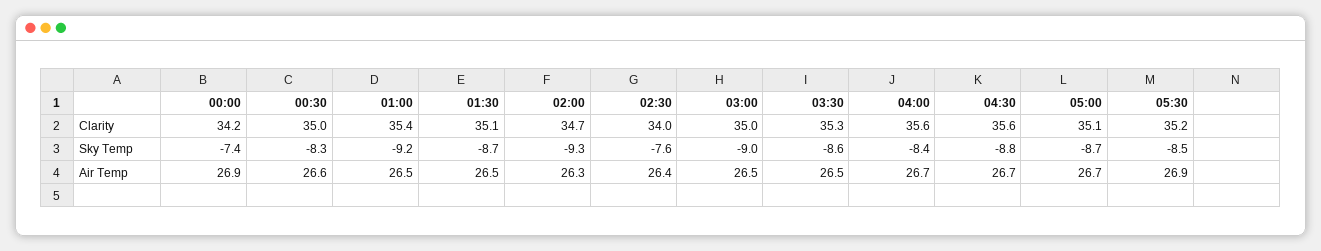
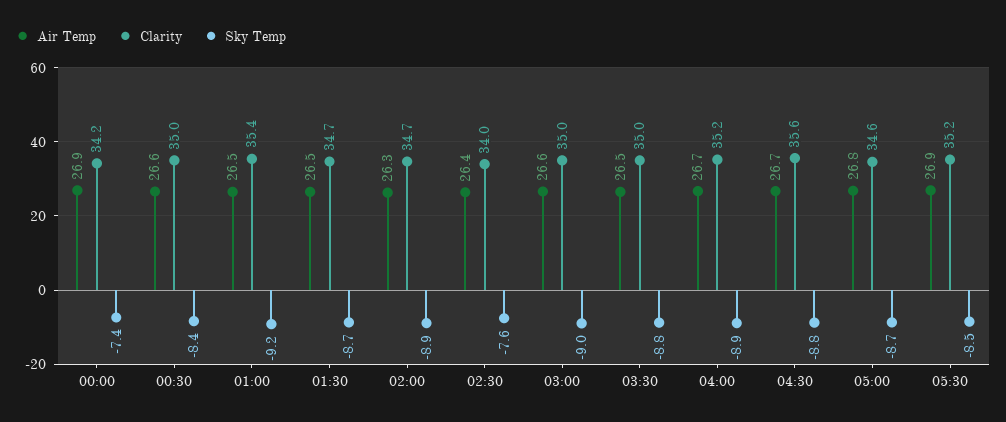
Clarity, 01:30: 35.1 -> 34.7
Clarity, 03:30: 35.3 -> 35
Clarity, 04:00: 35.6 -> 35.2
Clarity, 05:00: 35.1 -> 34.6
Sky Temp, 00:30: -8.3 -> -8.4
Sky Temp, 02:00: -9.3 -> -8.9
Sky Temp, 03:30: -8.6 -> -8.8
Sky Temp, 04:00: -8.4 -> -8.9
Air Temp, 03:00: 26.5 -> 26.6
Air Temp, 05:00: 26.7 -> 26.8

